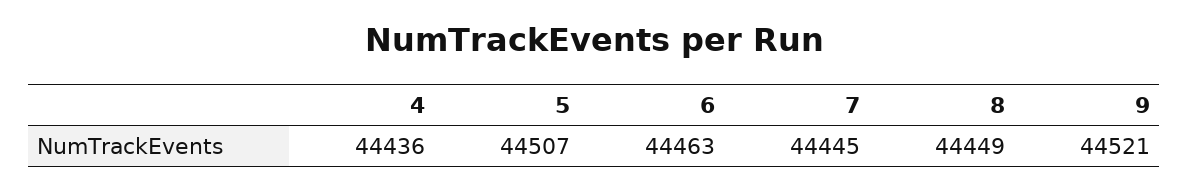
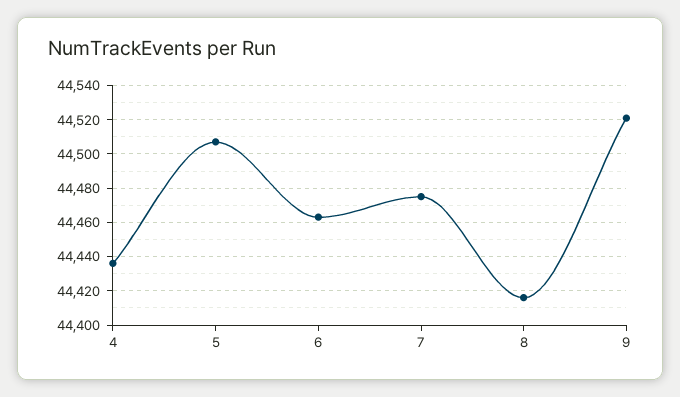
7: 44445 -> 44475
8: 44449 -> 44415

